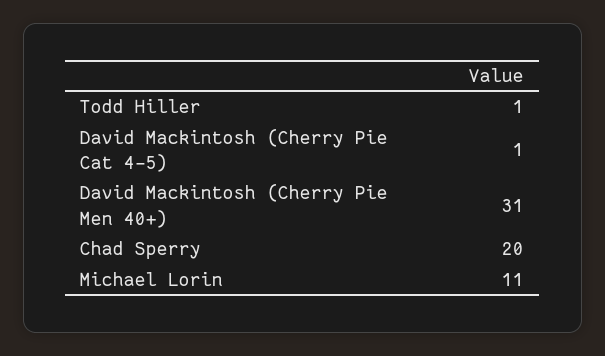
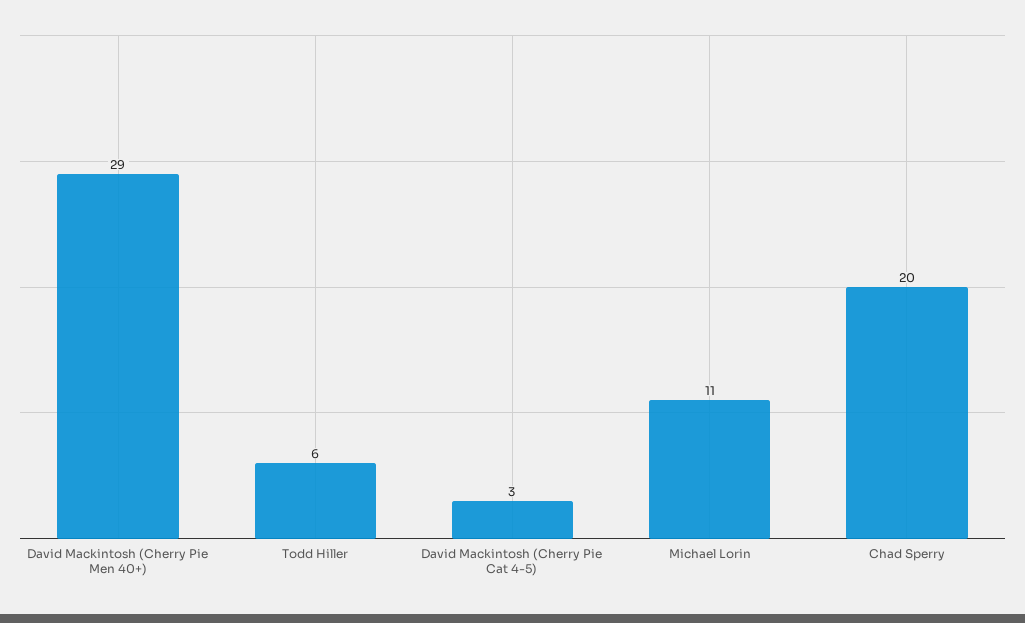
Todd Hiller: 1 -> 6
David Mackintosh (Cherry Pie Cat 4-5): 1 -> 3
David Mackintosh (Cherry Pie Men 40+): 31 -> 29

